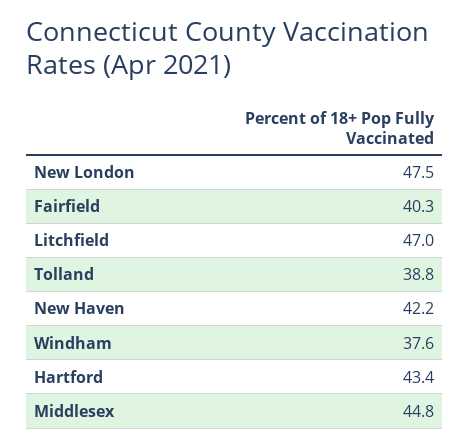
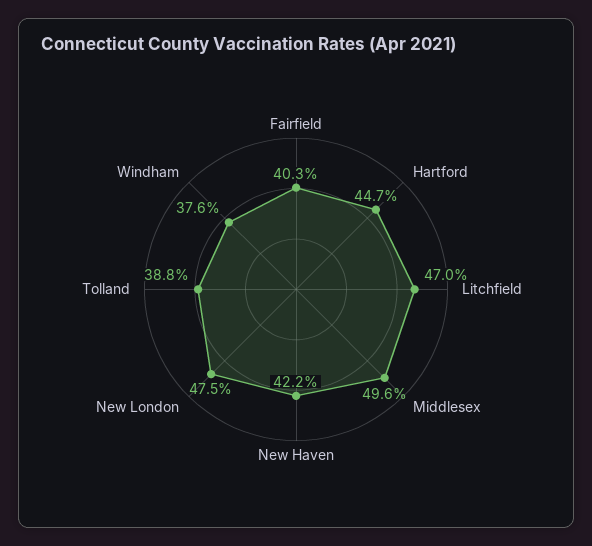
Hartford: 43.4 -> 44.7
Middlesex: 44.8 -> 49.6

